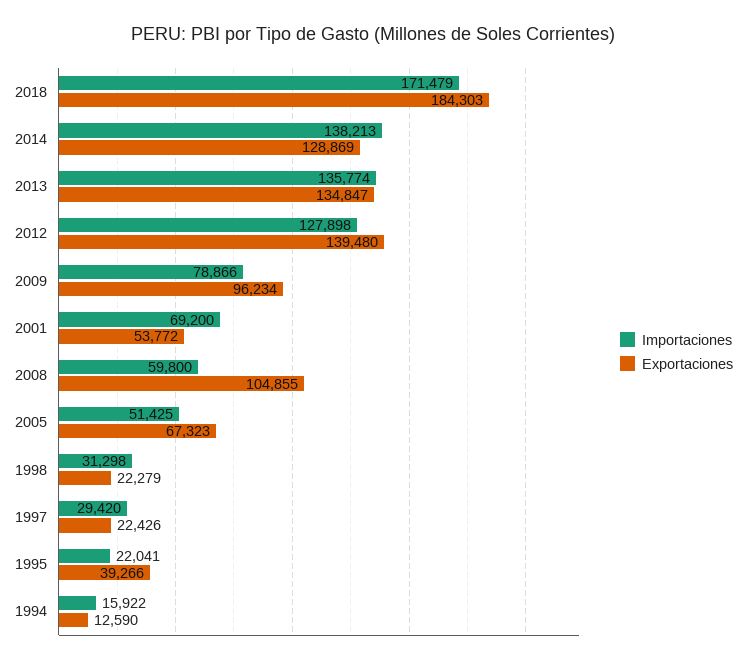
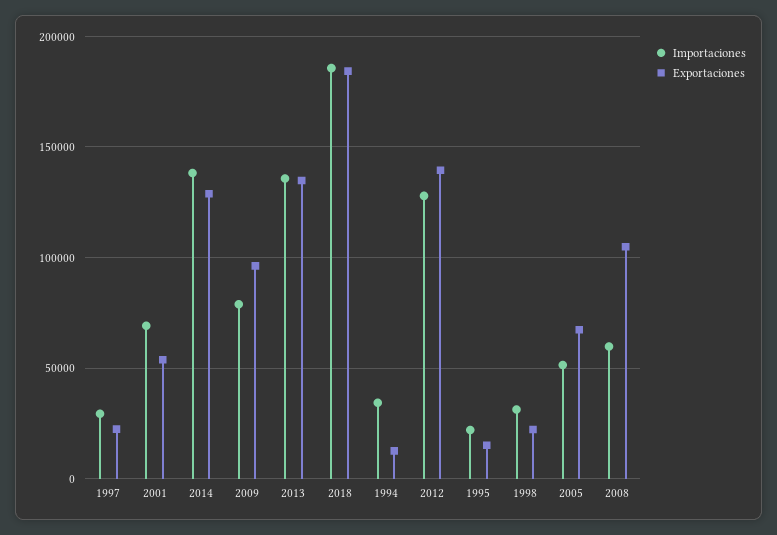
Importaciones, 2018: 171479 -> 185000
Exportaciones, 1995: 39266 -> 15000
Importaciones, 1994: 15922 -> 35000

